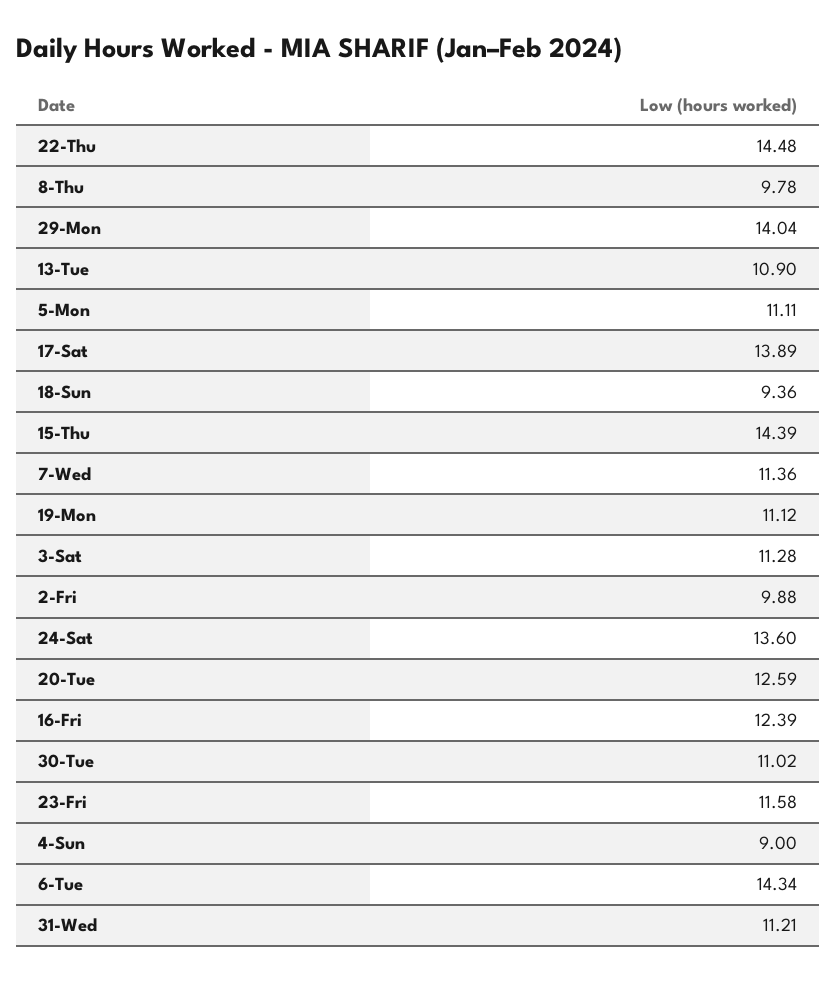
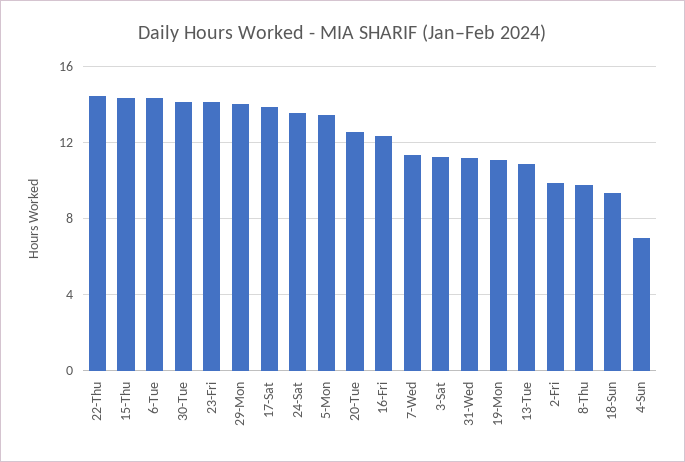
5-Mon: 11.11 -> 13.5
30-Tue: 11.02 -> 14
23-Fri: 11.58 -> 14
4-Sun: 9 -> 7

